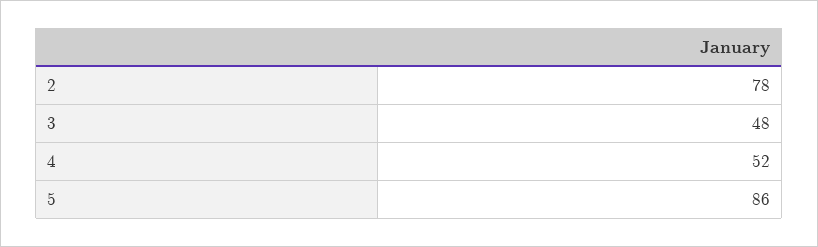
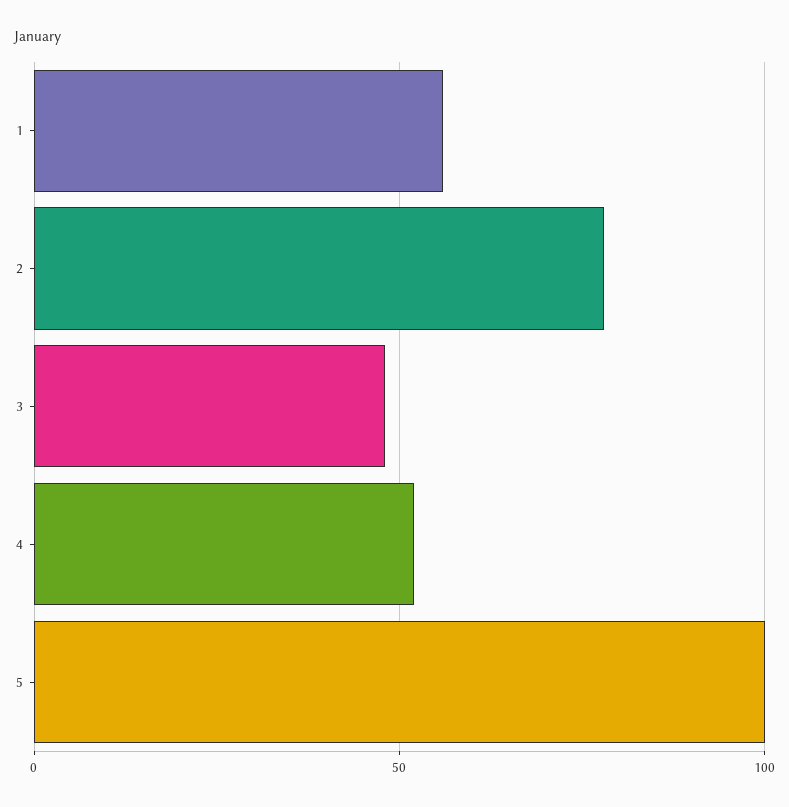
5: 86 -> 100
1: none -> 55

